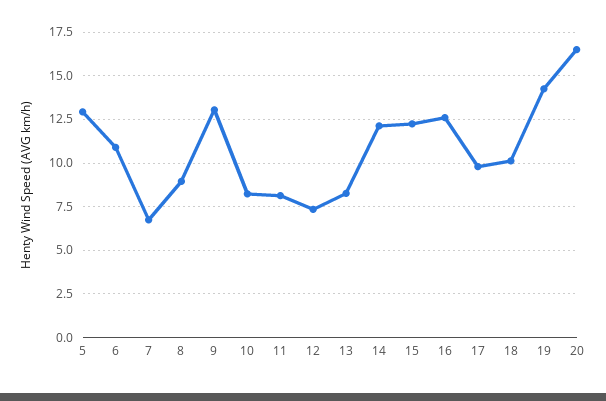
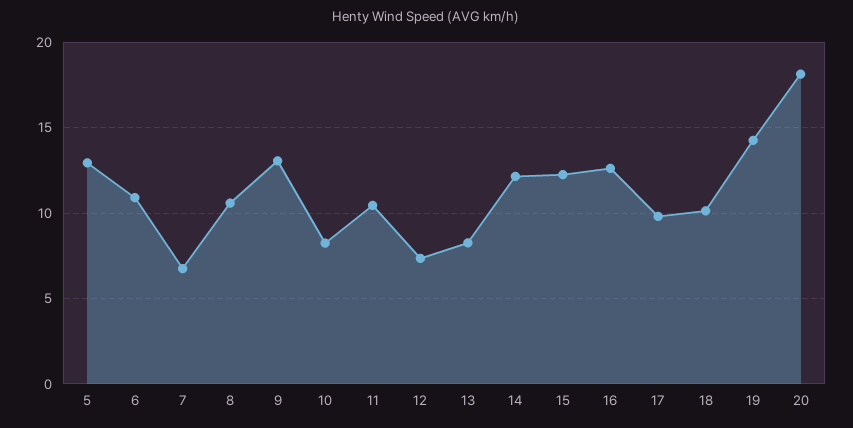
8: 9 -> 10.5
11: 8 -> 10.5
20: 16.5 -> 18

